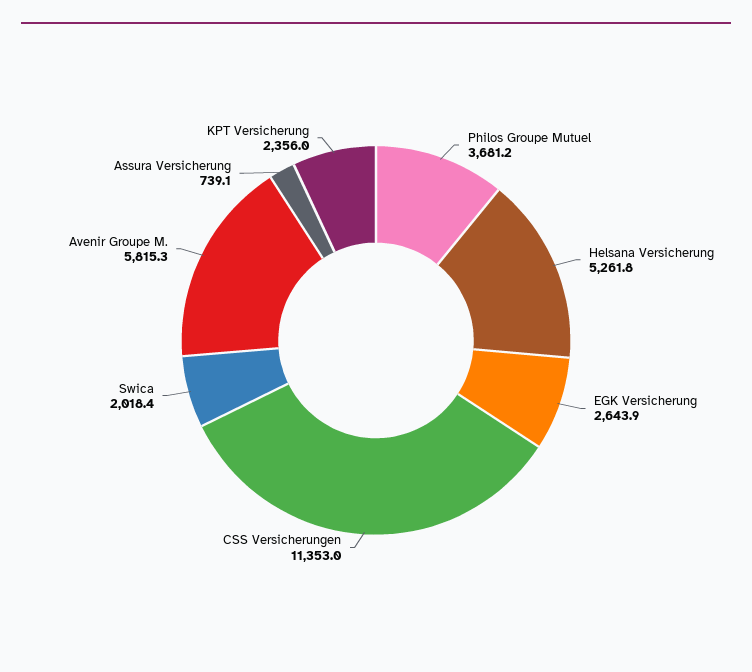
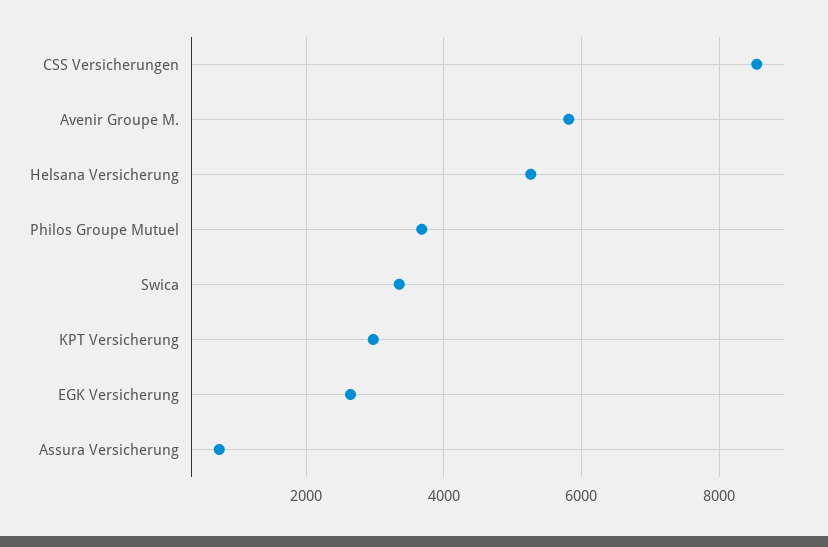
CSS Versicherungen: 11353 -> 8600
Swica: 2018.4 -> 3400
KPT Versicherung: 2356 -> 3000

